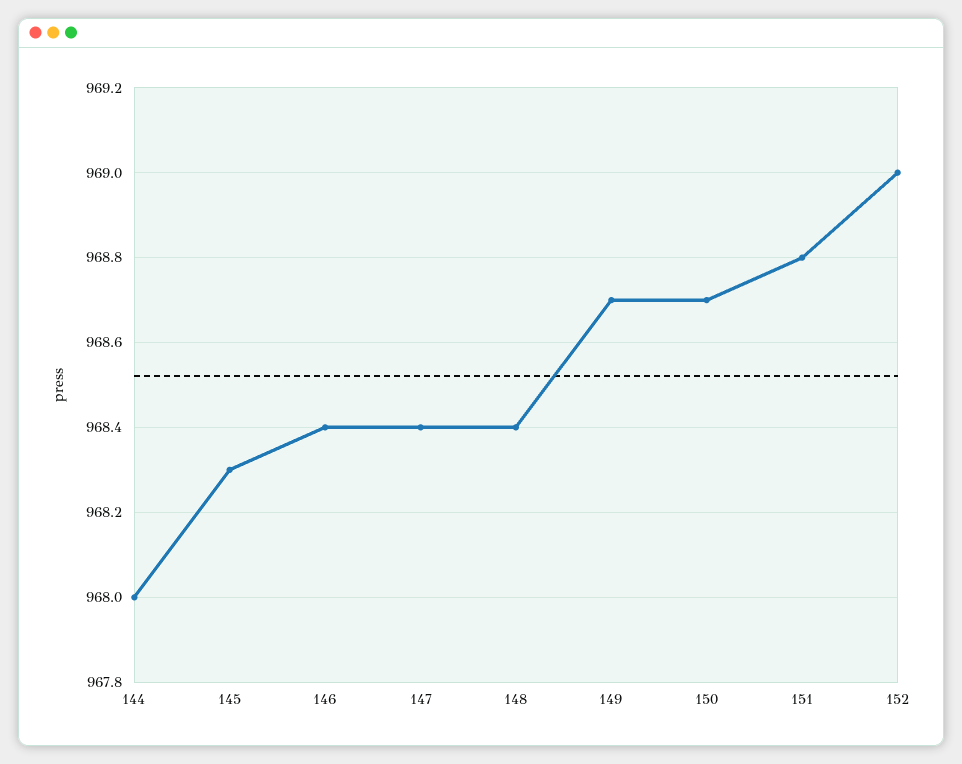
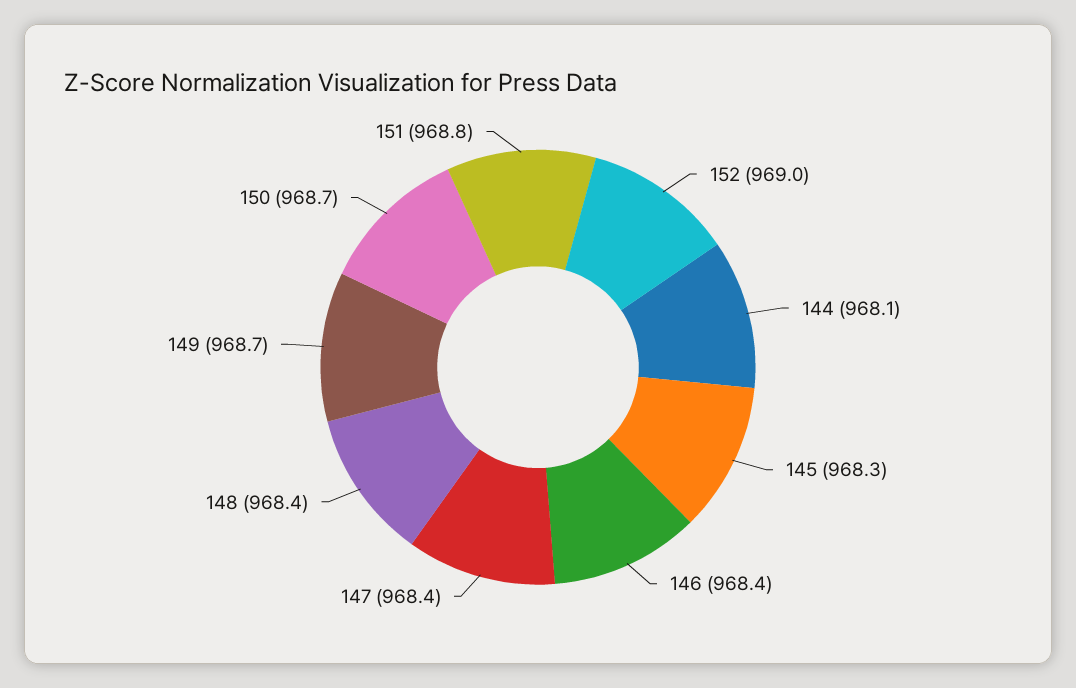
144: 968 -> 968.1

